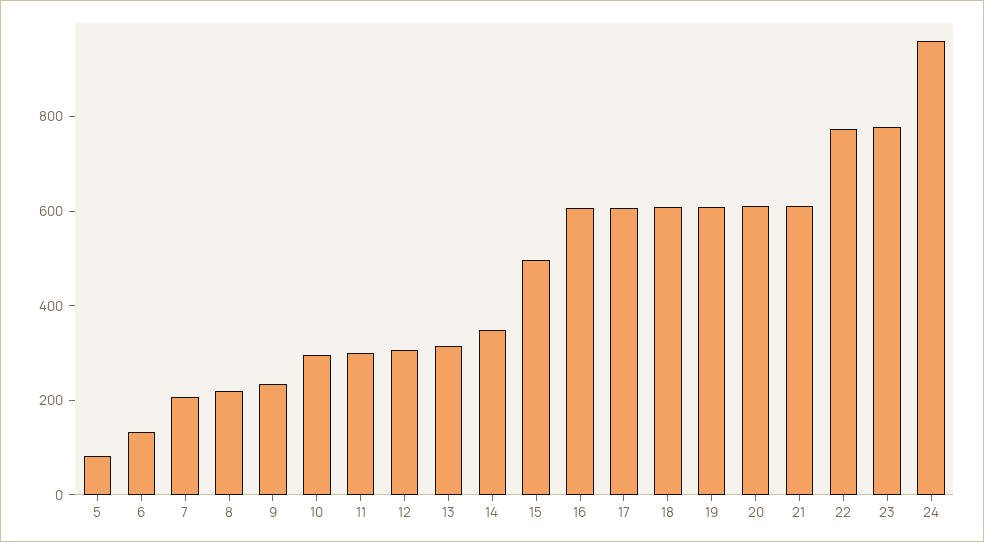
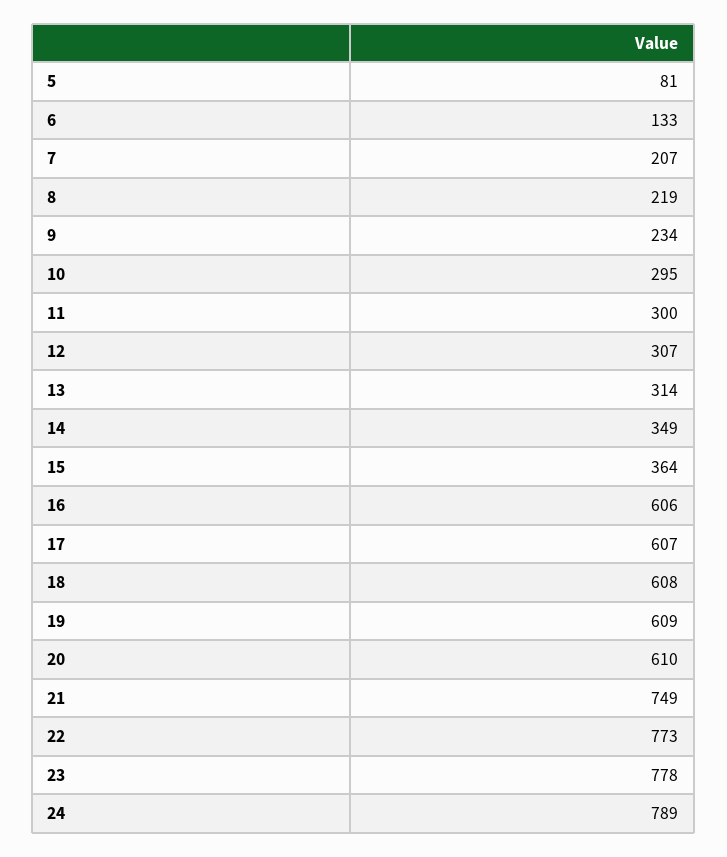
15: 500 -> 364
21: 600 -> 749
24: 950 -> 789

